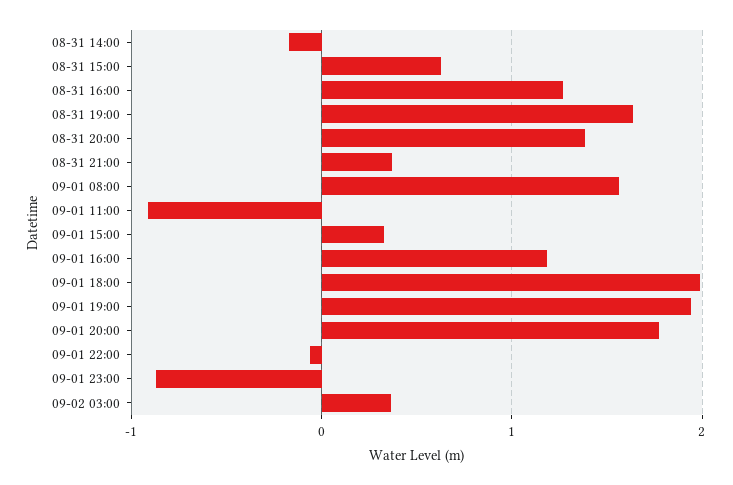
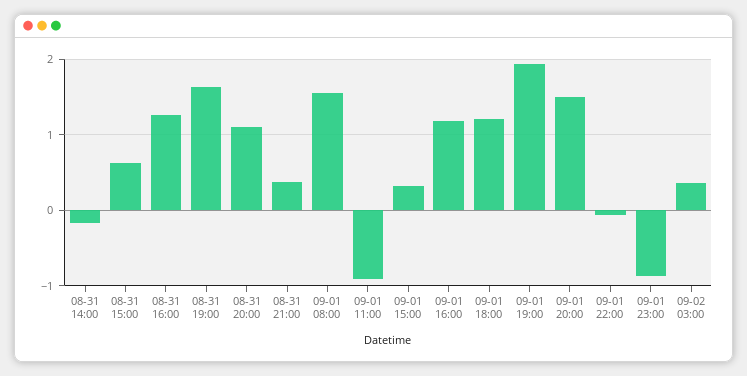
08-31 20:00: 1.4 -> 1.1
09-01 18:00: 2 -> 1.2
09-01 20:00: 1.8 -> 1.5

